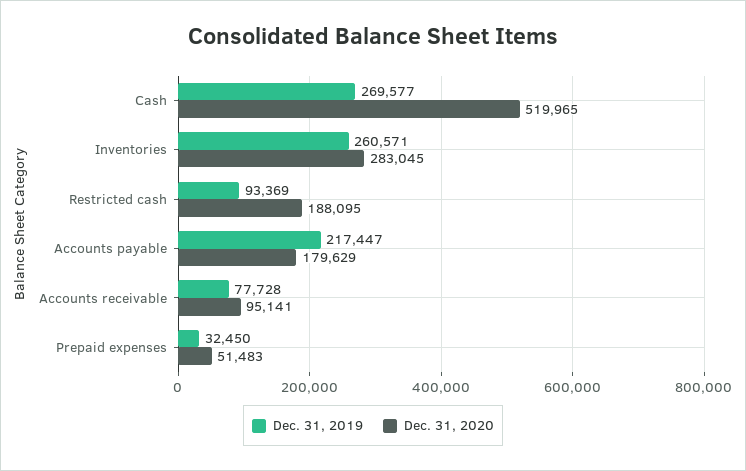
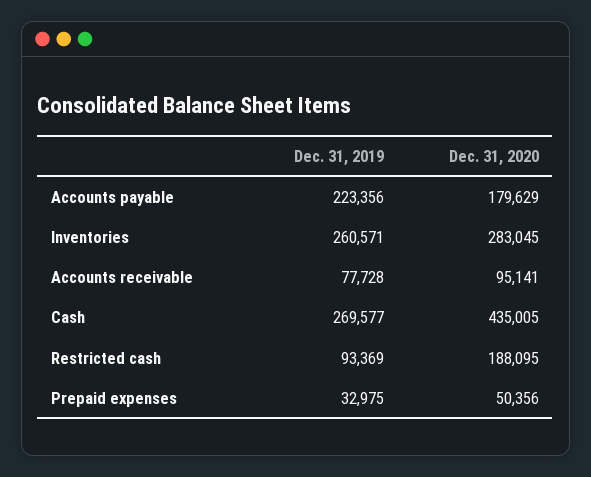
Dec. 31, 2020, Cash: 519965 -> 435005
Dec. 31, 2019, Accounts payable: 217447 -> 223356
Dec. 31, 2019, Prepaid expenses: 32450 -> 32975
Dec. 31, 2020, Prepaid expenses: 51483 -> 50356

